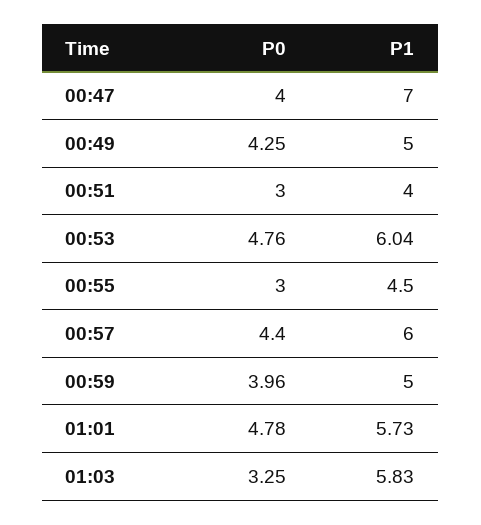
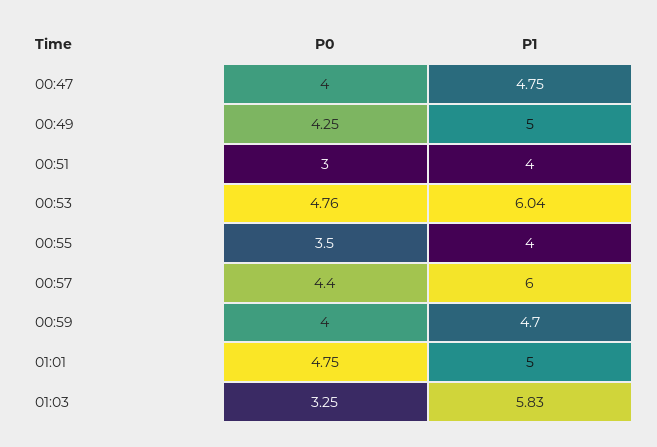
P1, 00:47: 7 -> 4.75
P0, 00:55: 3 -> 3.5
P1, 00:55: 4.5 -> 4
P0, 00:59: 3.96 -> 4
P1, 00:59: 5 -> 4.7
P0, 01:01: 4.78 -> 4.75
P1, 01:01: 5.73 -> 5

